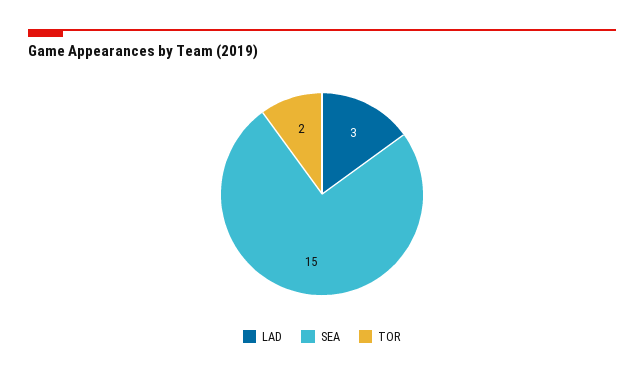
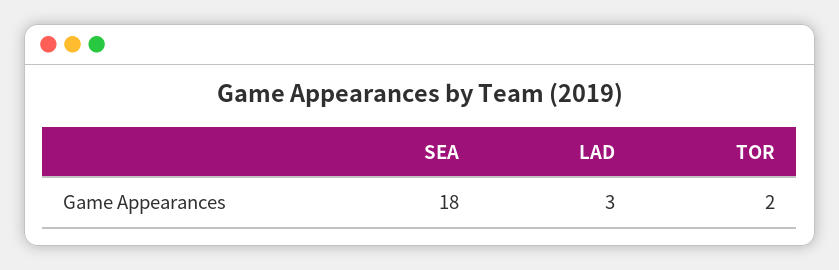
SEA: 15 -> 18

